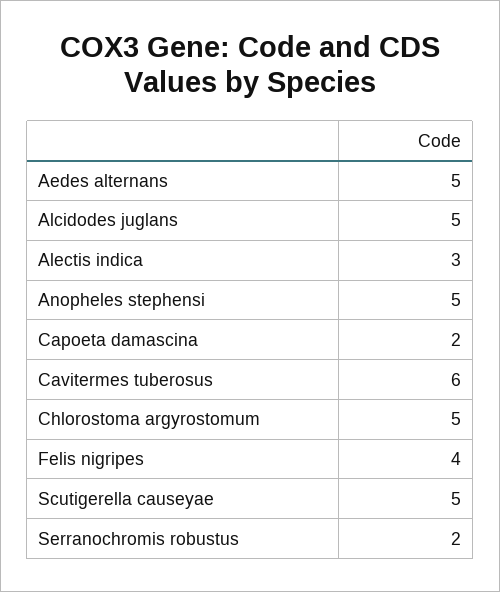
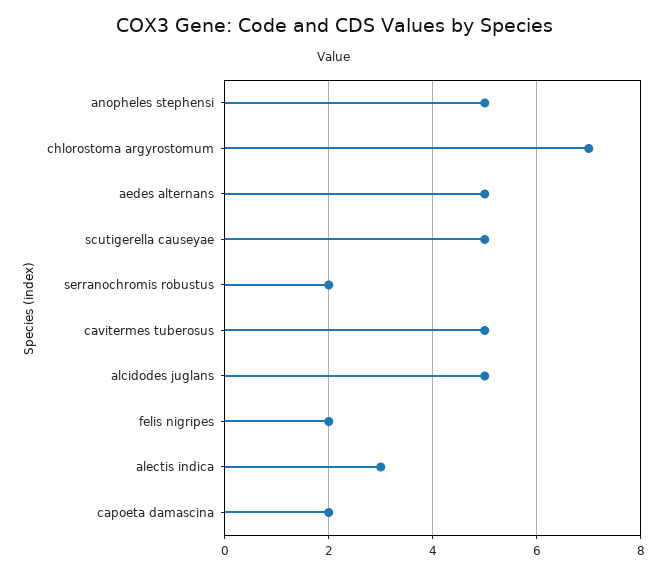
Cavitermes tuberosus: 6 -> 5
Chlorostoma argyrostomum: 5 -> 7
Felis nigripes: 4 -> 2

